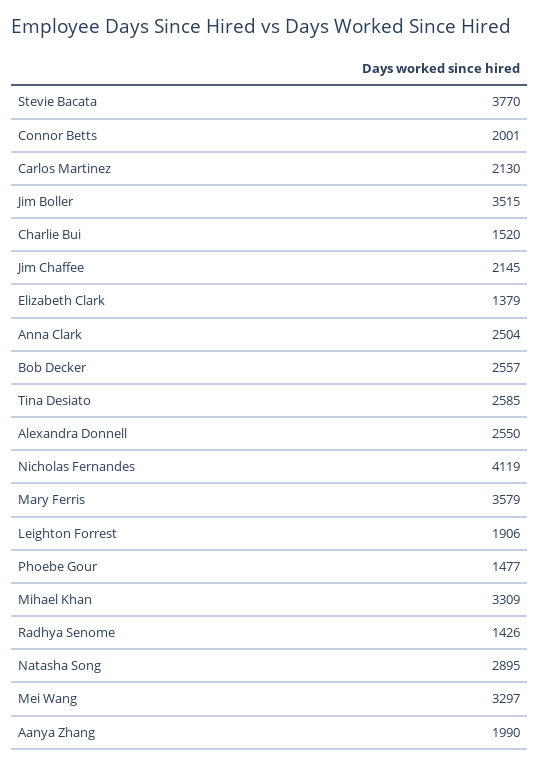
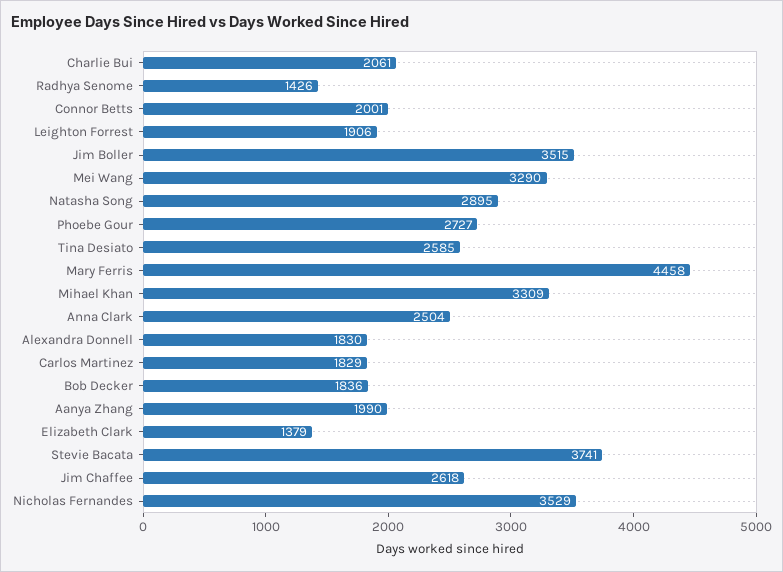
Stevie Bacata: 3770 -> 3741
Carlos Martinez: 2130 -> 1829
Charlie Bui: 1520 -> 2061
Jim Chaffee: 2145 -> 2618
Bob Decker: 2557 -> 1836
Alexandra Donnell: 2550 -> 1830
Nicholas Fernandes: 4119 -> 3529
Mary Ferris: 3579 -> 4458
Phoebe Gour: 1477 -> 2727
Mei Wang: 3297 -> 3290

